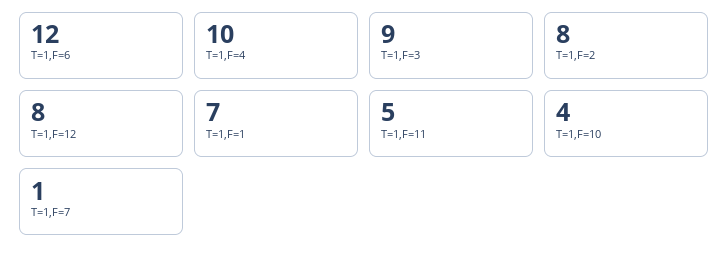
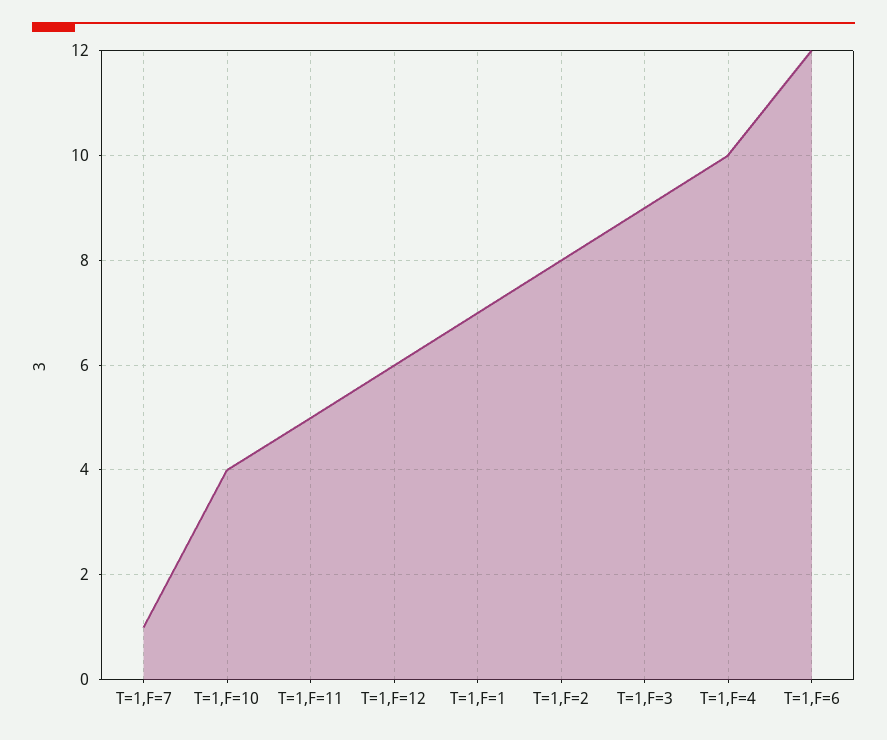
T=1,F=12: 8 -> 6

